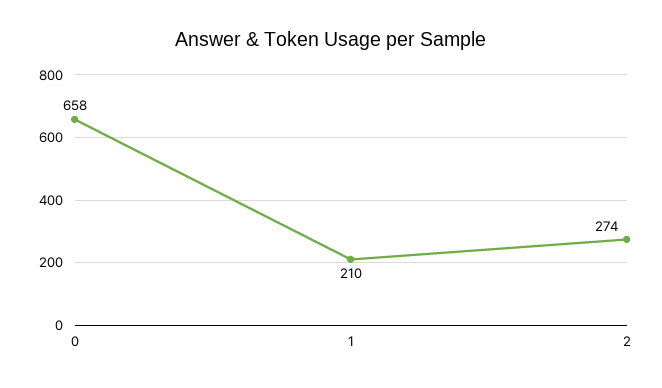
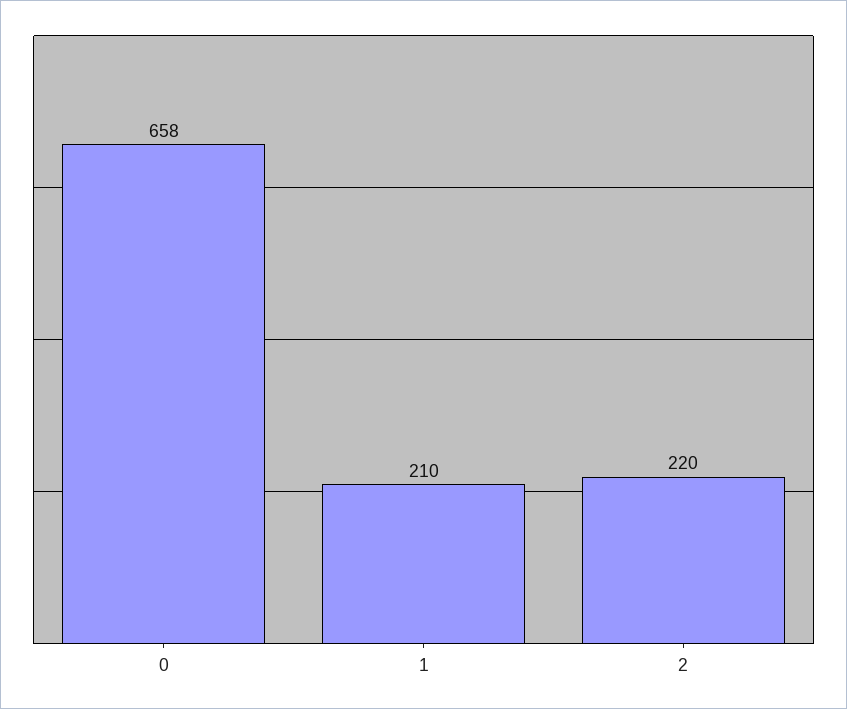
2: 274 -> 220

